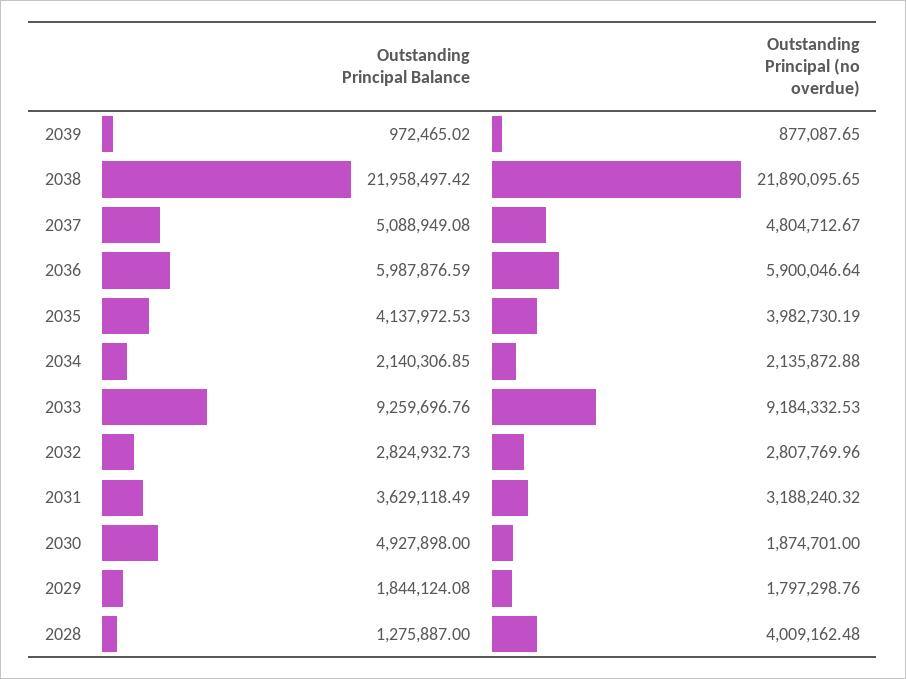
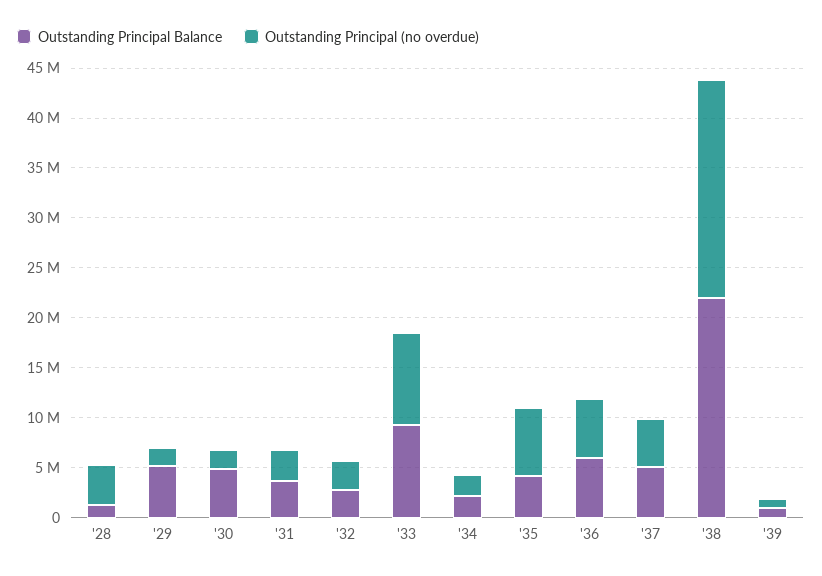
Outstanding Principal (no overdue), 2035: 3982730.19 -> 7000000
Outstanding Principal Balance, 2029: 1844124.08 -> 5000000

